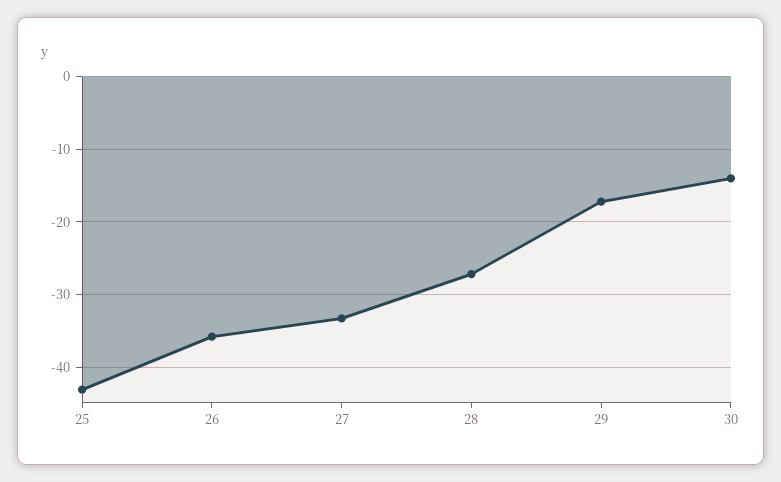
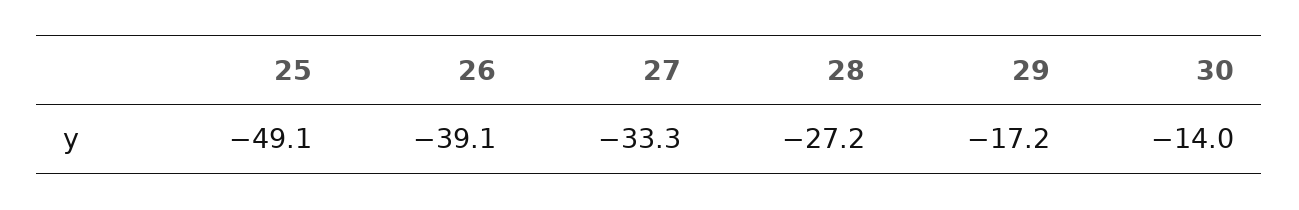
25: -43 -> -49.1
26: -36 -> -39.1

